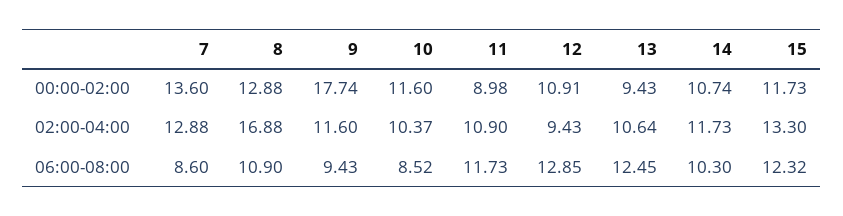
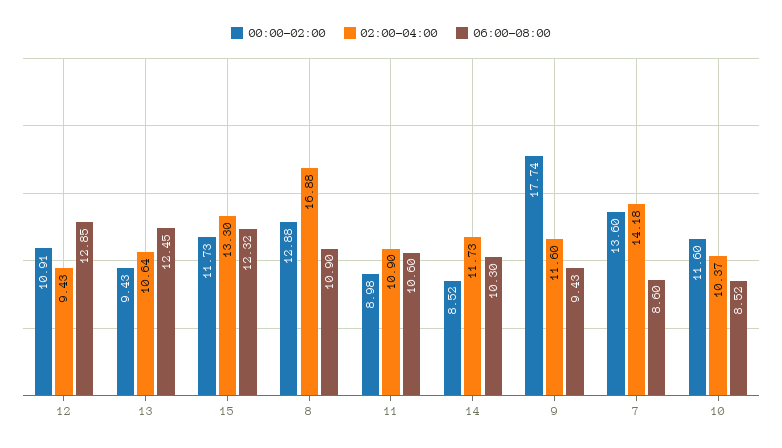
00:00-02:00, 14: 10.74 -> 8.52
02:00-04:00, 7: 12.88 -> 14.18
06:00-08:00, 11: 11.73 -> 10.6

